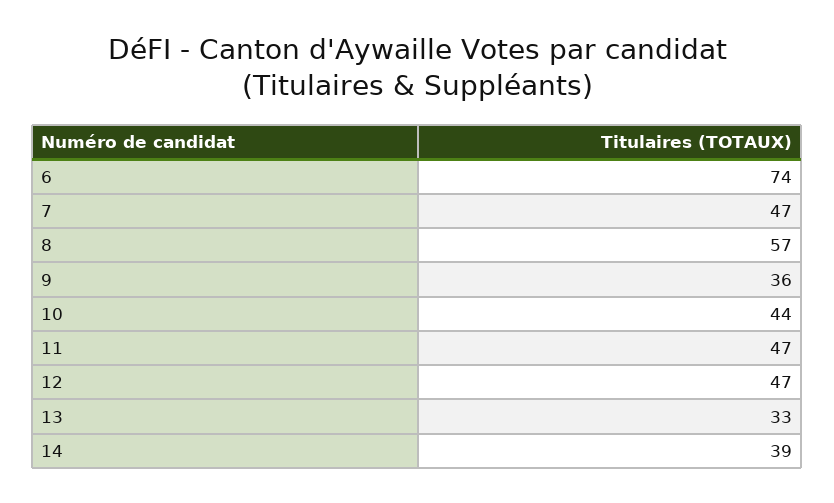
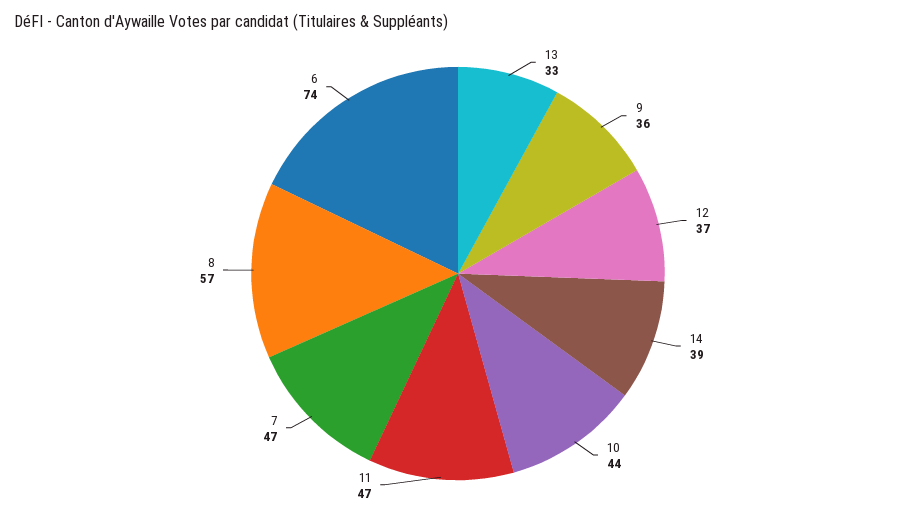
12: 47 -> 37

